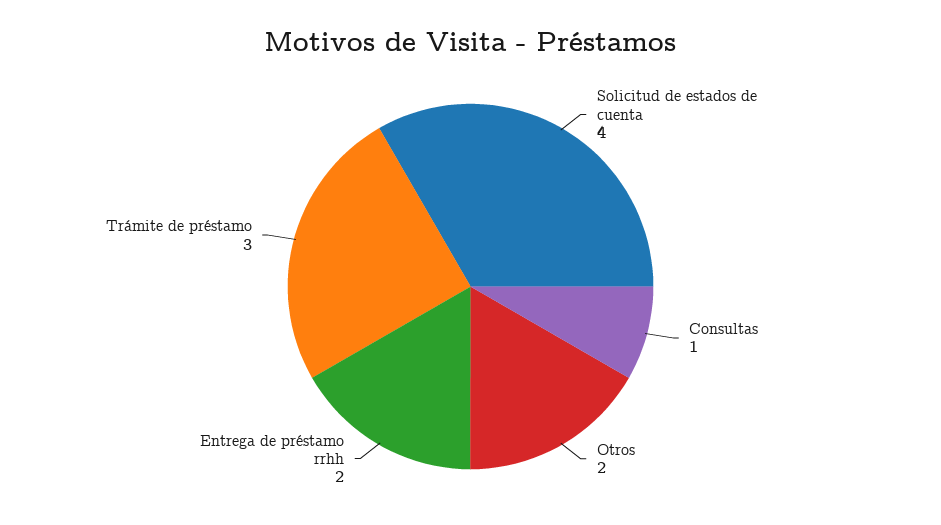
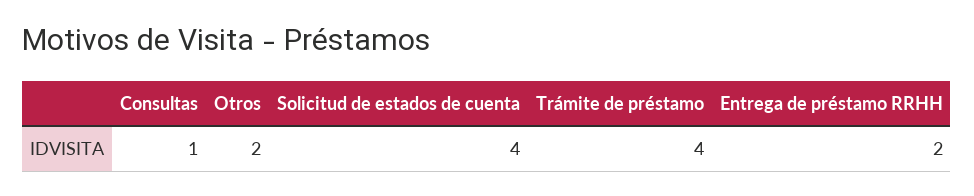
Trámite de préstamo: 3 -> 4

